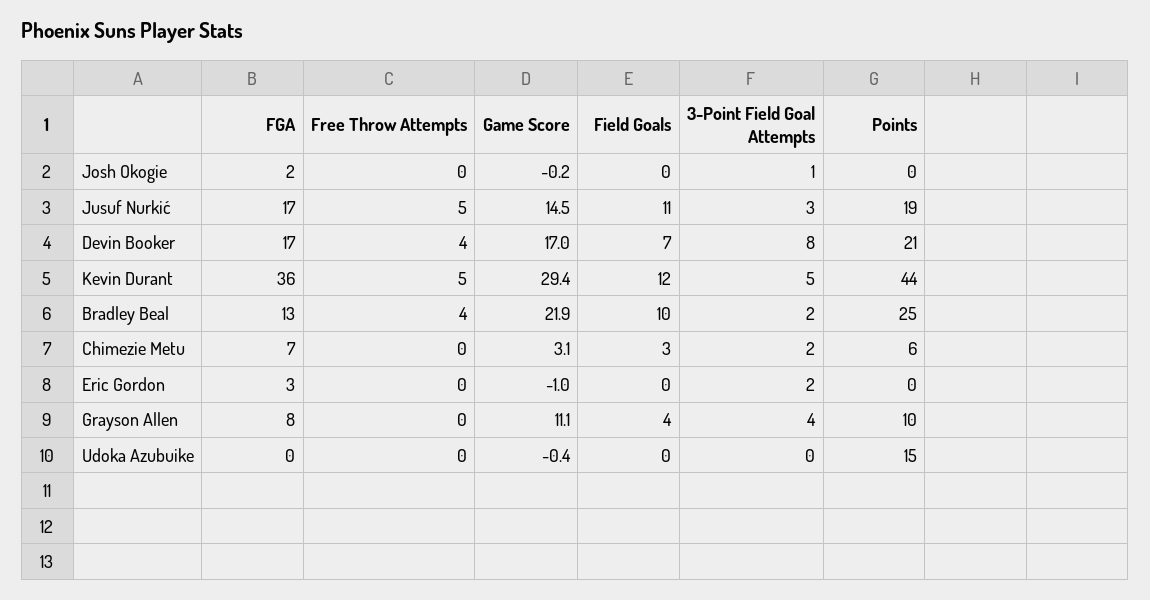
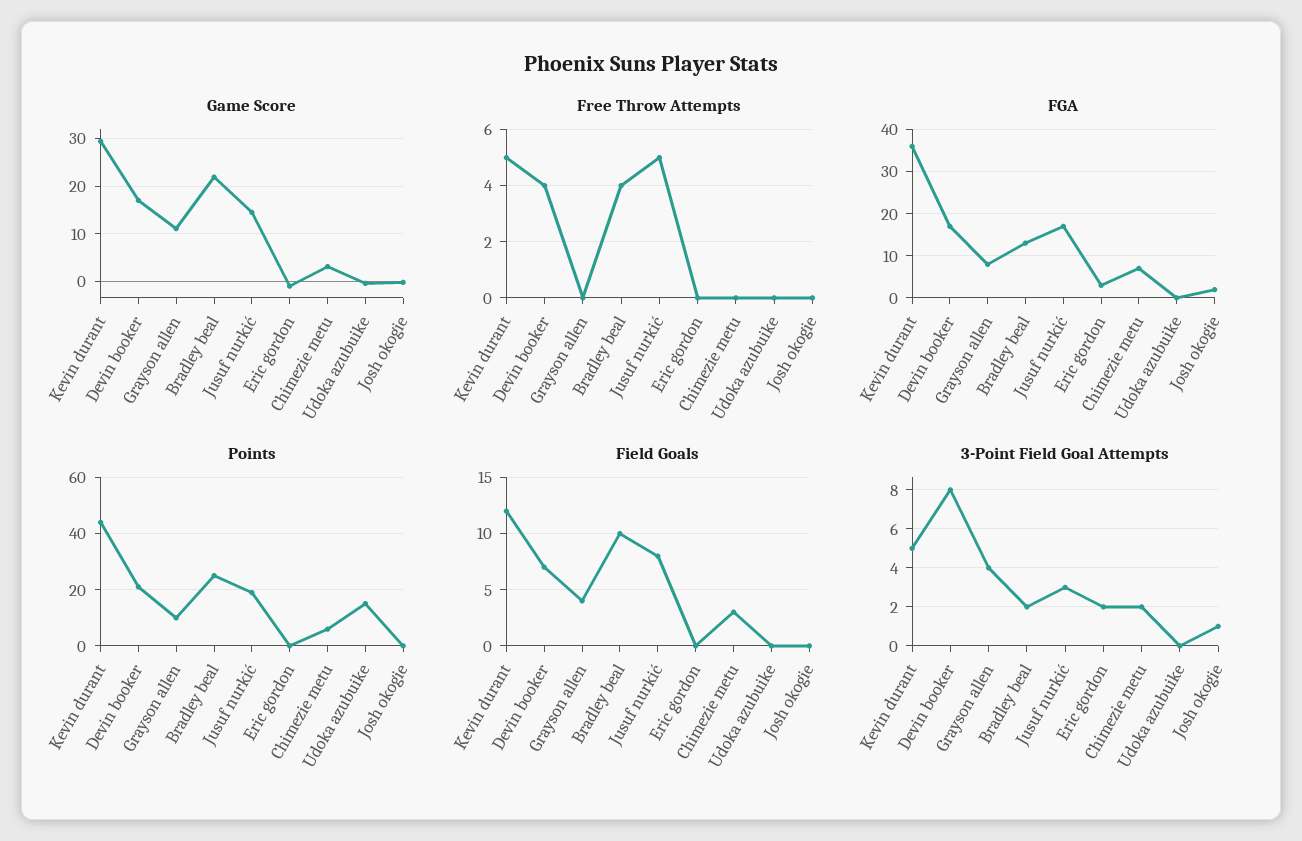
Field Goals, Jusuf Nurkić: 11 -> 8

